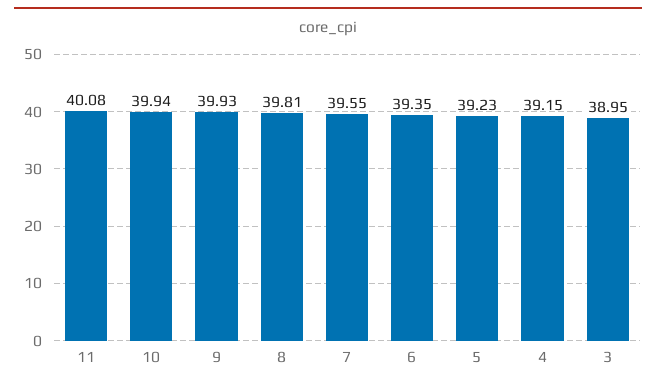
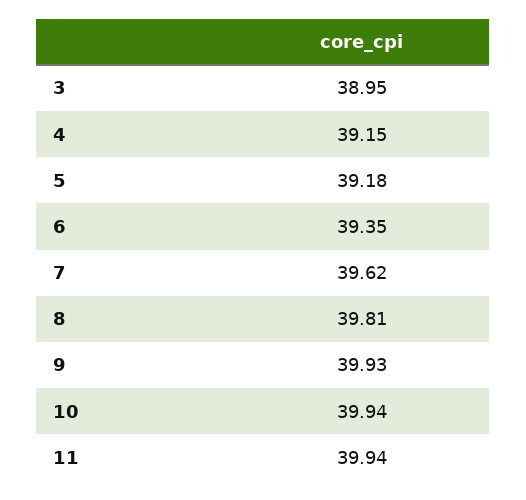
11: 40.08 -> 39.94
7: 39.55 -> 39.62
5: 39.23 -> 39.18

